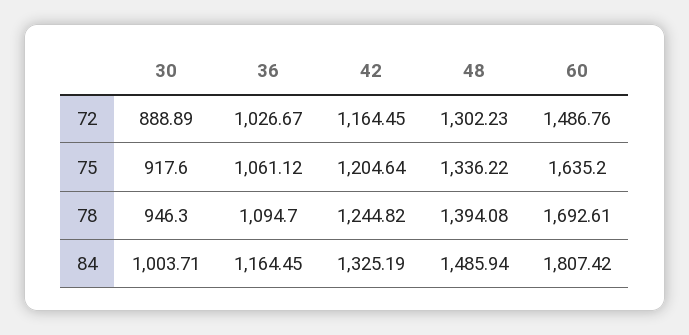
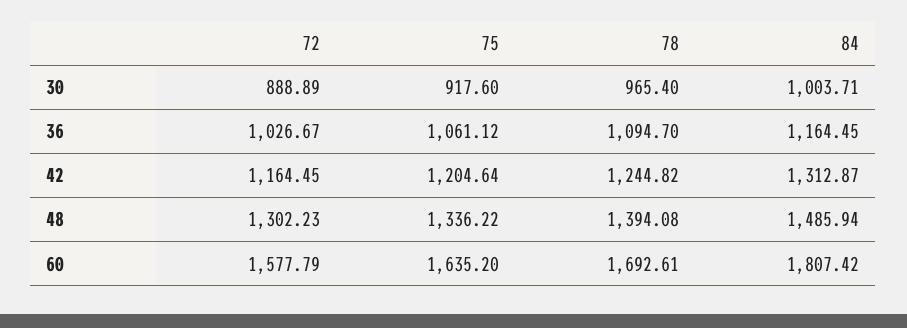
60, 72: 1486.76 -> 1577.79
30, 78: 946.3 -> 965.4
42, 84: 1325.19 -> 1312.87

